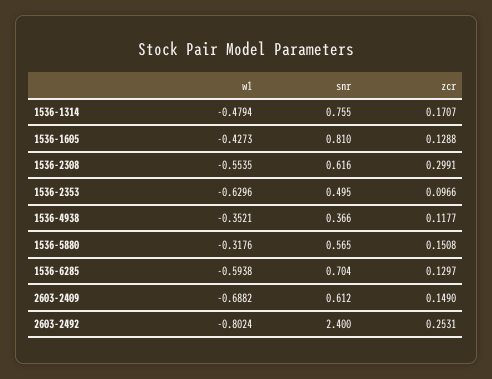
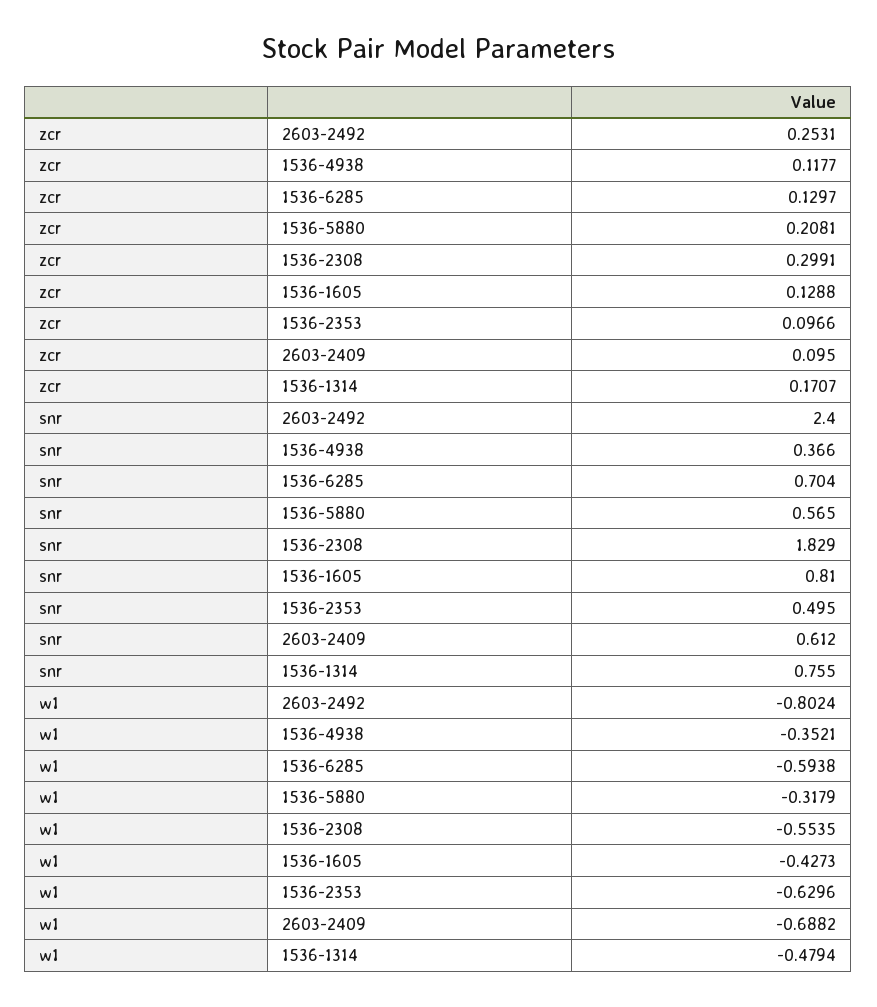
snr, 1536-2308: 0.616 -> 1.829
w1, 1536-5880: -0.3176 -> -0.3179
zcr, 1536-5880: 0.1508 -> 0.2081
zcr, 2603-2409: 0.149 -> 0.095

